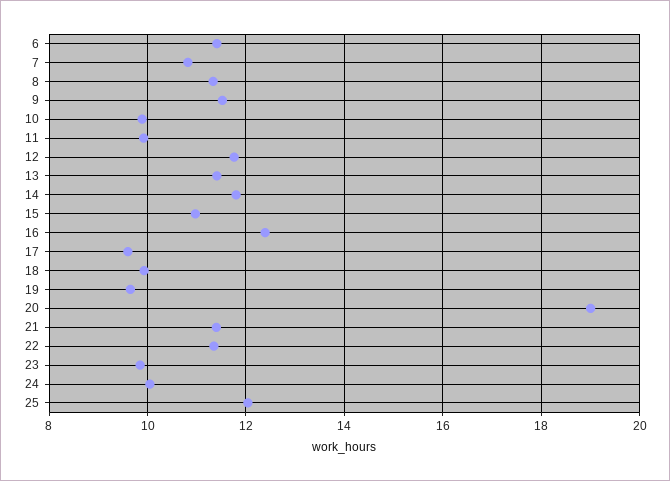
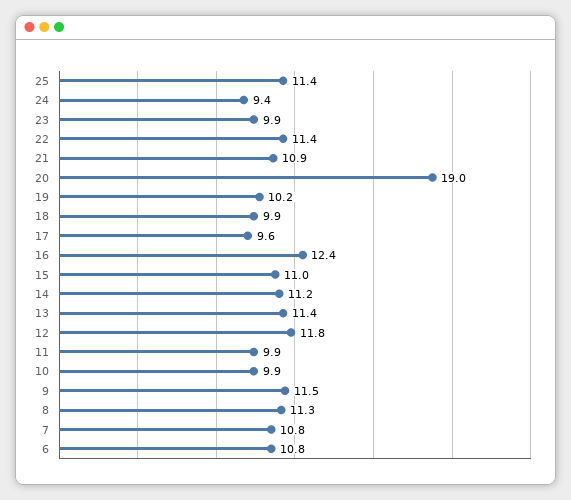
6: 11.4 -> 10.8
14: 11.8 -> 11.2
19: 9.6 -> 10.2
21: 11.4 -> 10.9
24: 10 -> 9.4
25: 12 -> 11.4

